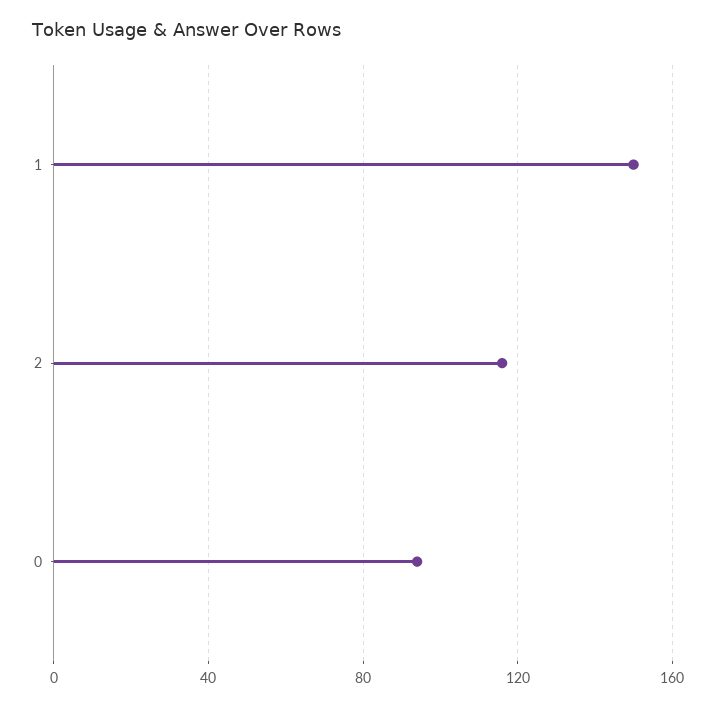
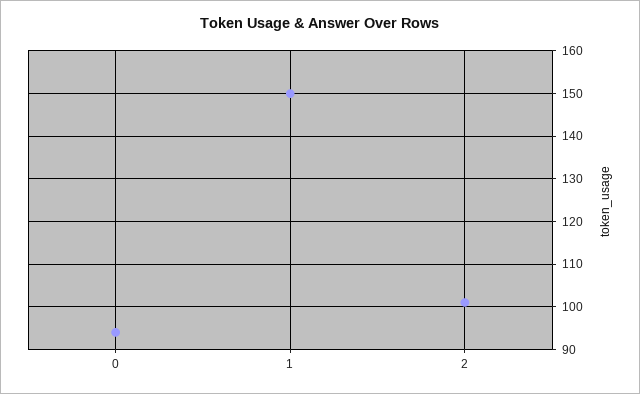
2: 115 -> 100

